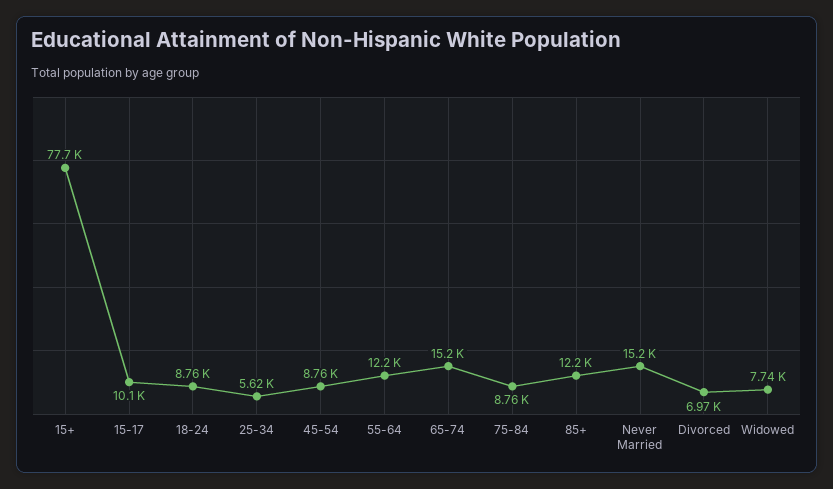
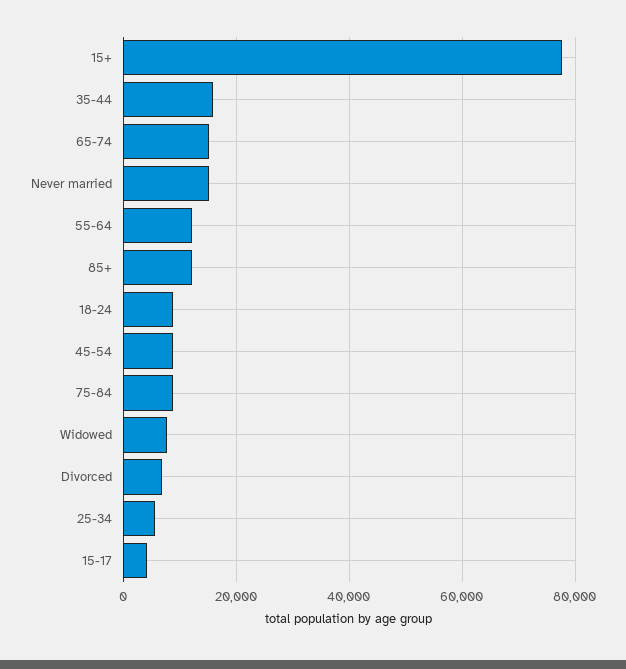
15-17: 10100 -> 4000
35-44: none -> 16000

